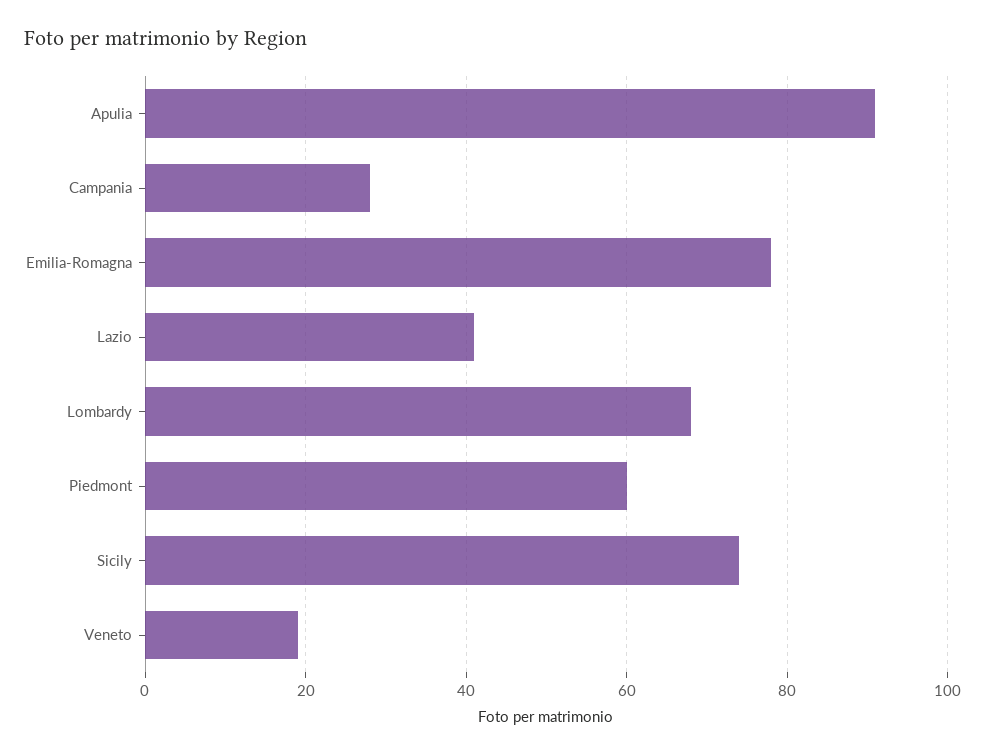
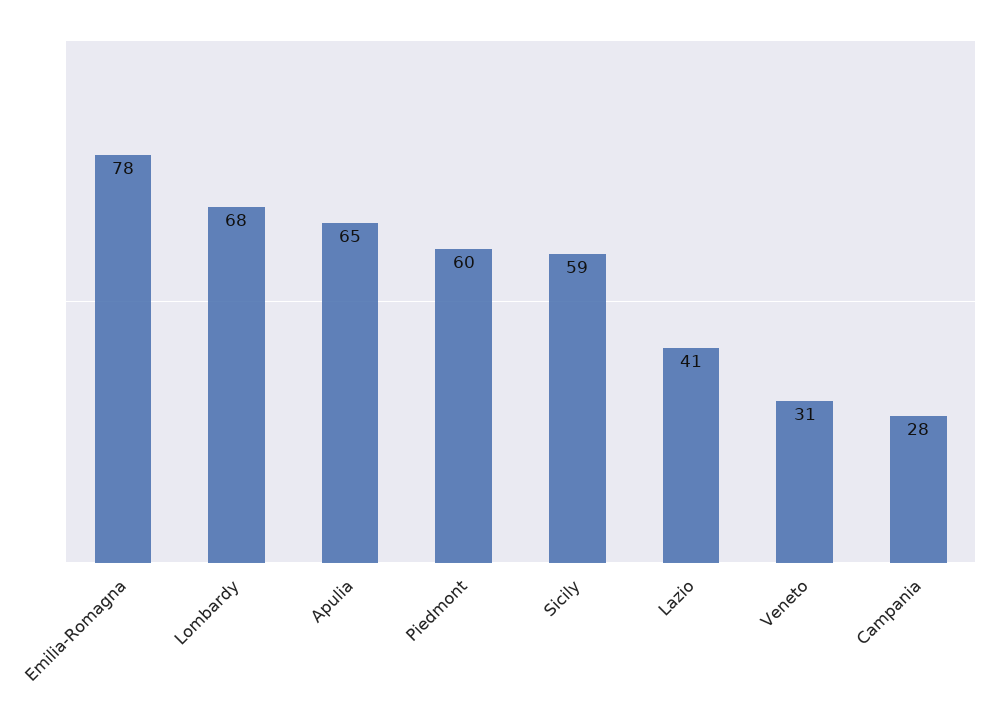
Apulia: 90 -> 65
Sicily: 75 -> 59
Veneto: 20 -> 31

